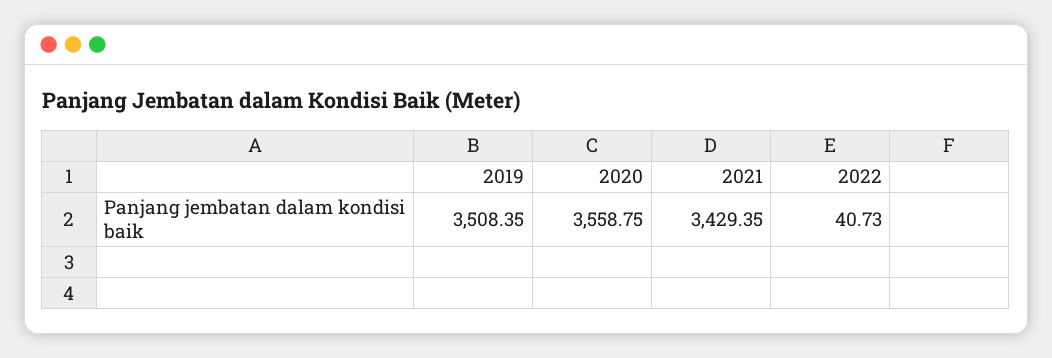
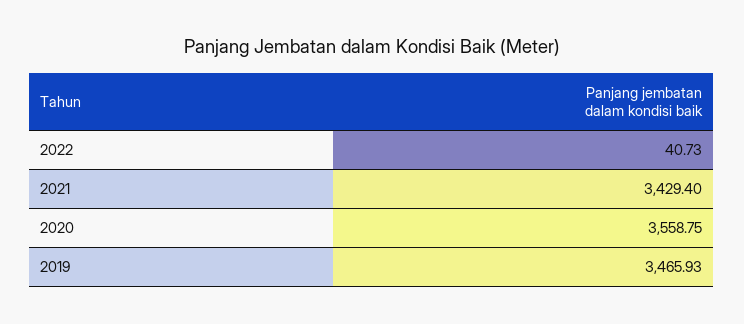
2019: 3508.35 -> 3465.93
2021: 3429.35 -> 3429.4

